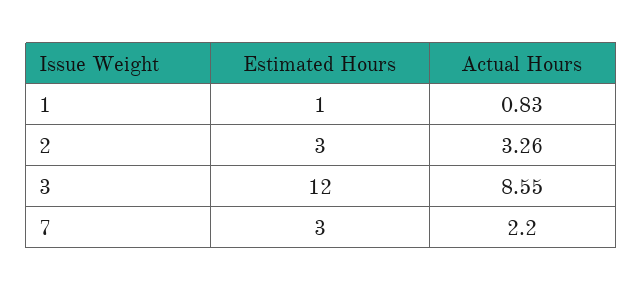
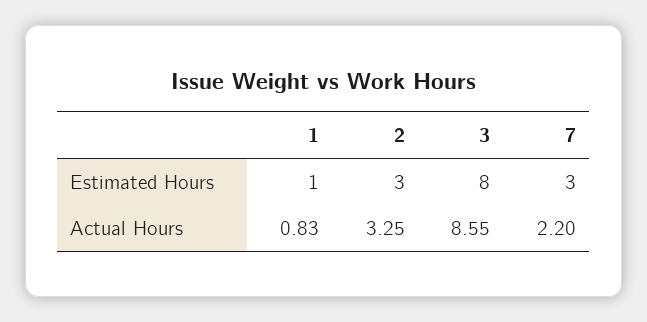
Actual Hours, 2: 3.26 -> 3.25
Estimated Hours, 3: 12 -> 8

